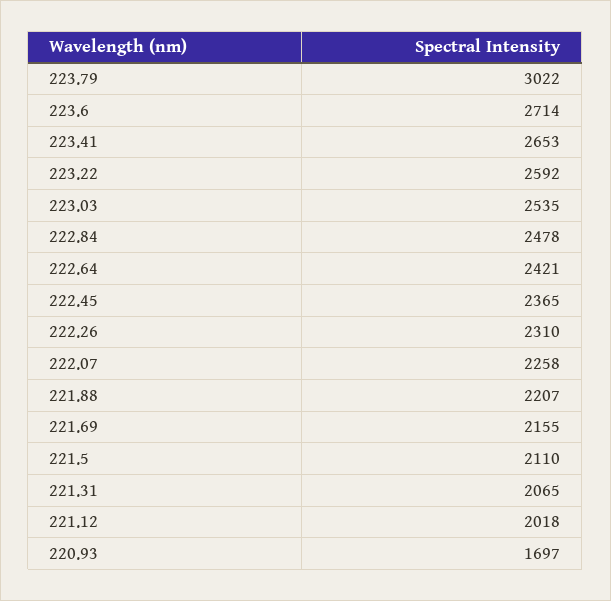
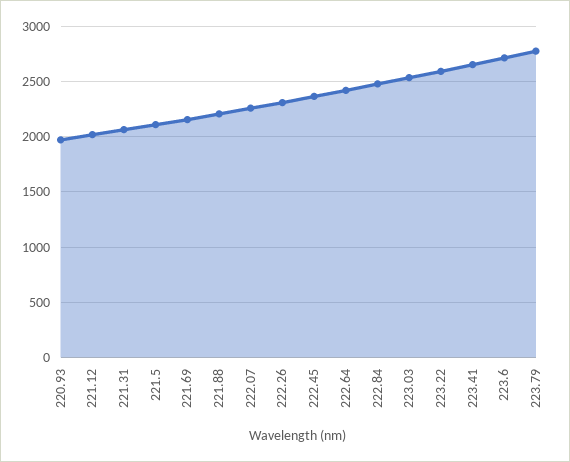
223.79: 3022 -> 2800
220.93: 1697 -> 2000

